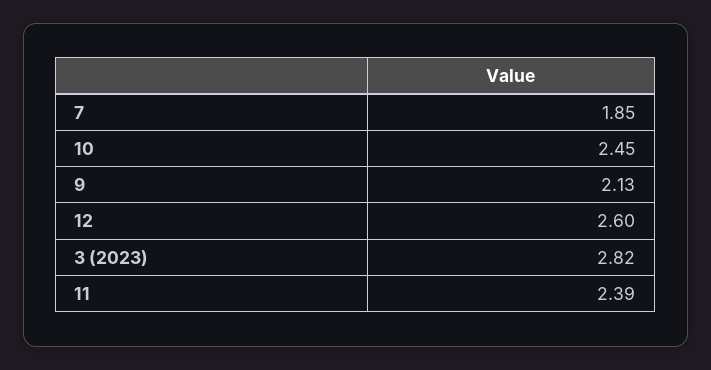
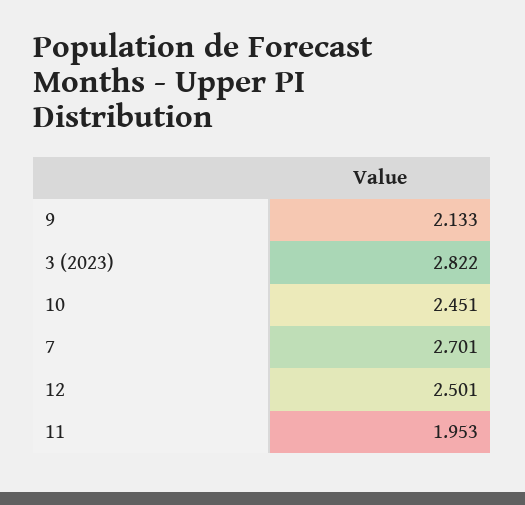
7: 1.85 -> 2.701
12: 2.6 -> 2.501
11: 2.39 -> 1.953

